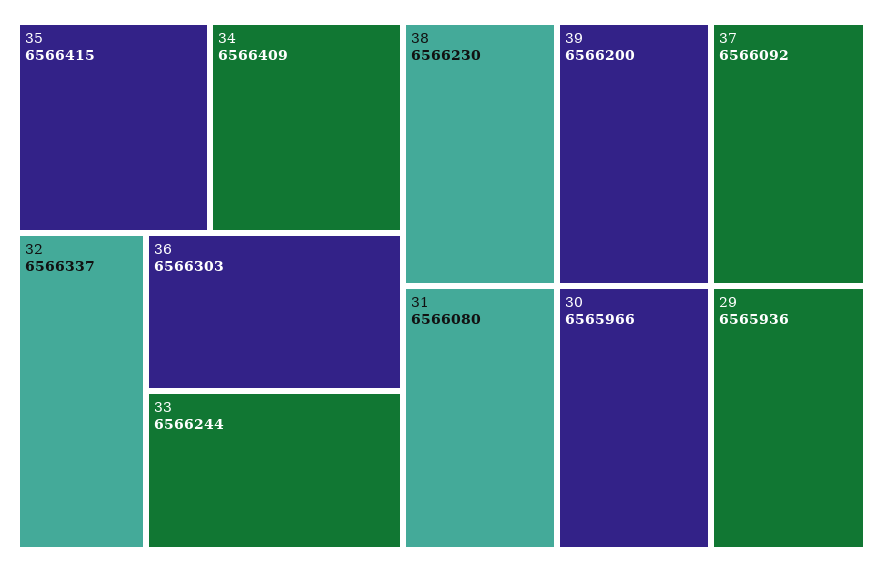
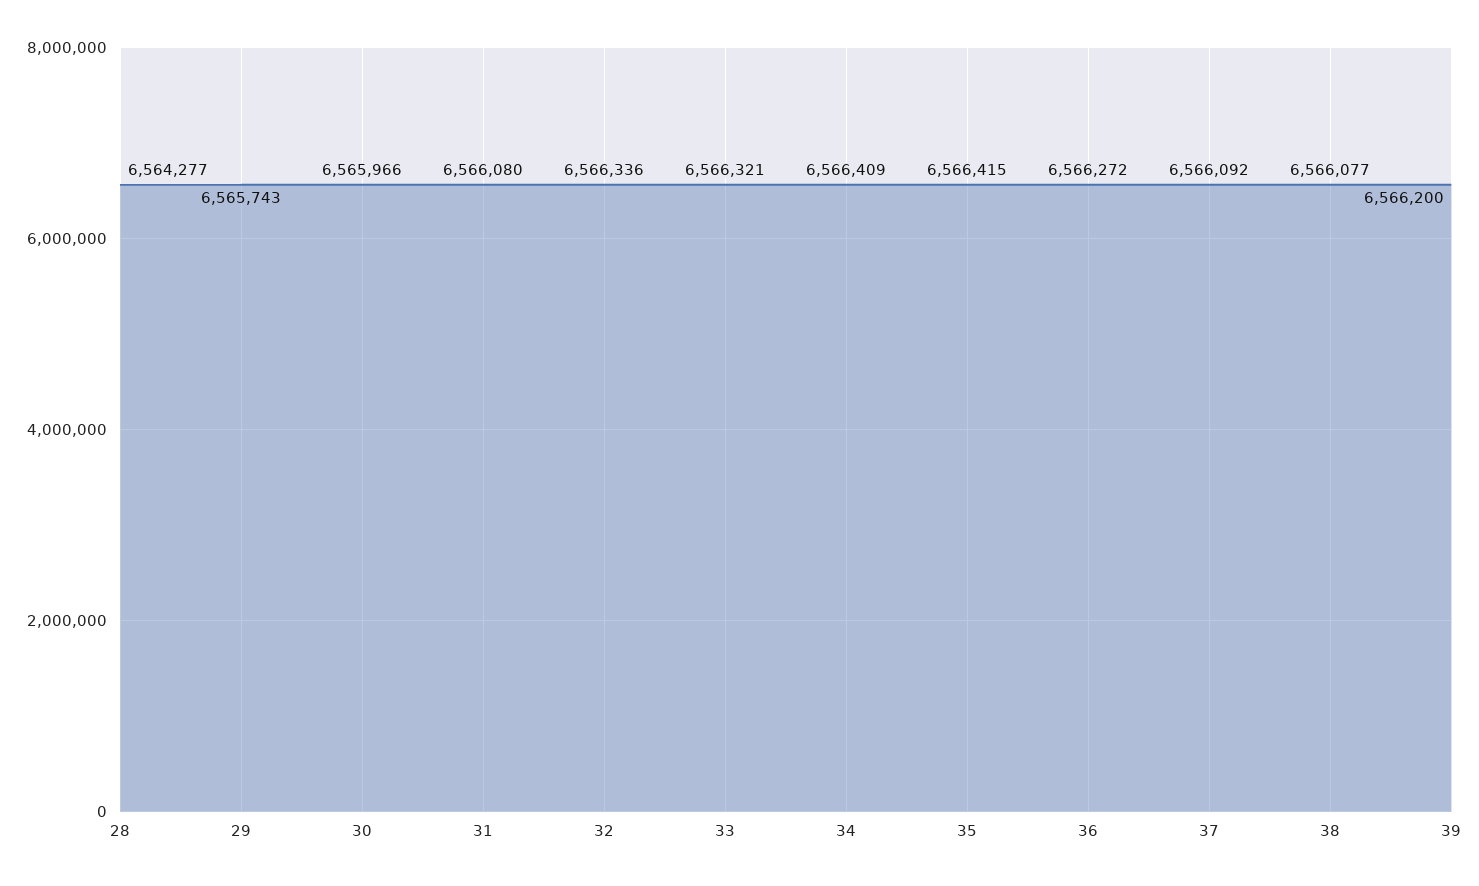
32: 6566337 -> 6566336
36: 6566303 -> 6566272
33: 6566244 -> 6566321
38: 6566230 -> 6566077
29: 6565936 -> 6565743
28: none -> 6564277

